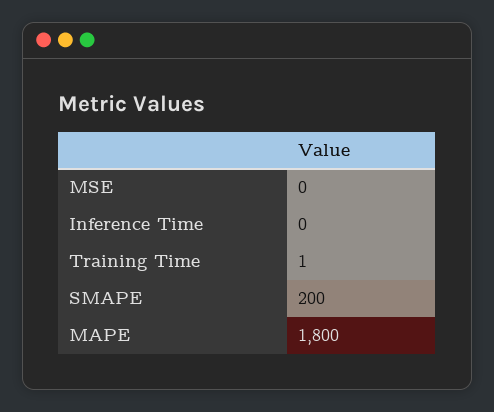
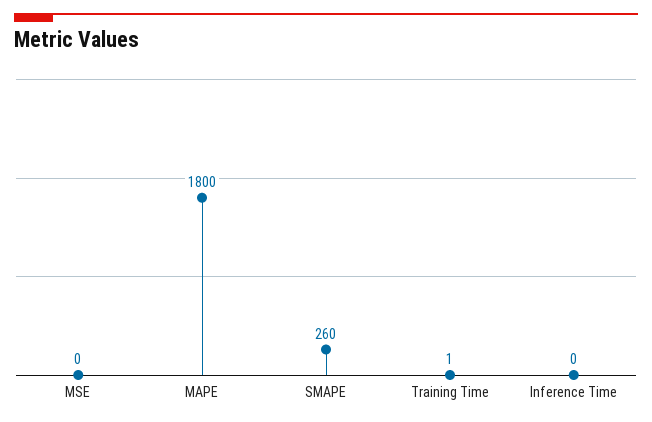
SMAPE: 200 -> 260

